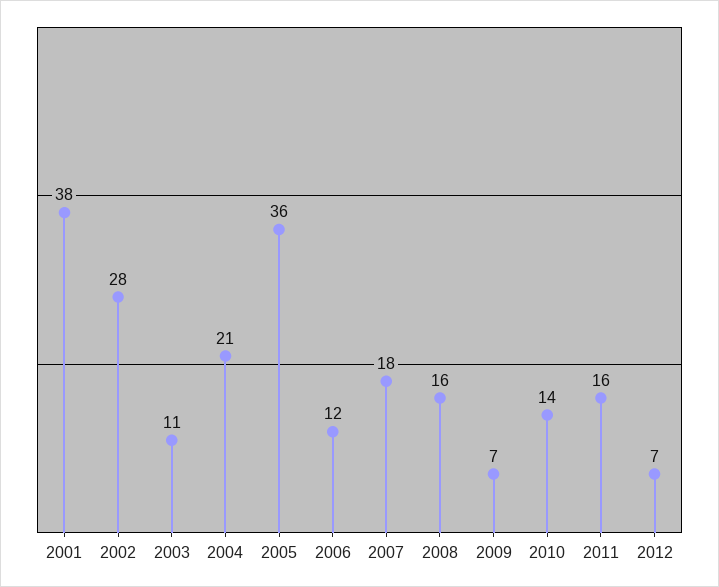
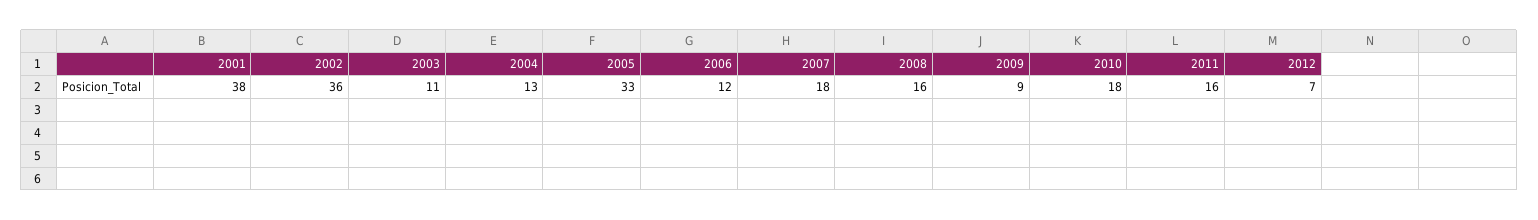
2002: 28 -> 36
2004: 21 -> 13
2005: 36 -> 33
2009: 7 -> 9
2010: 14 -> 18

